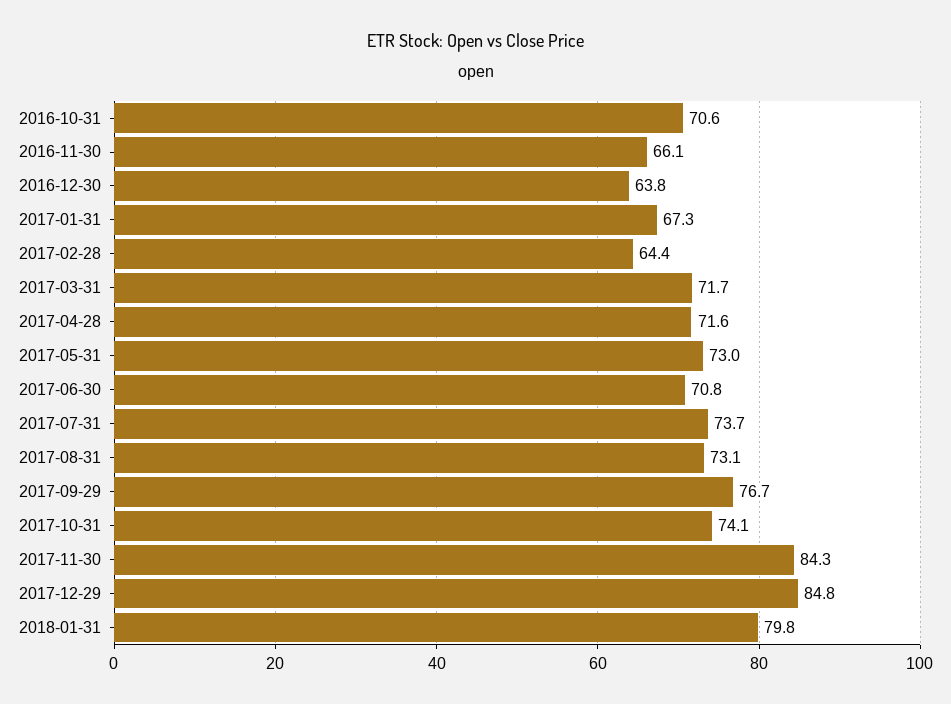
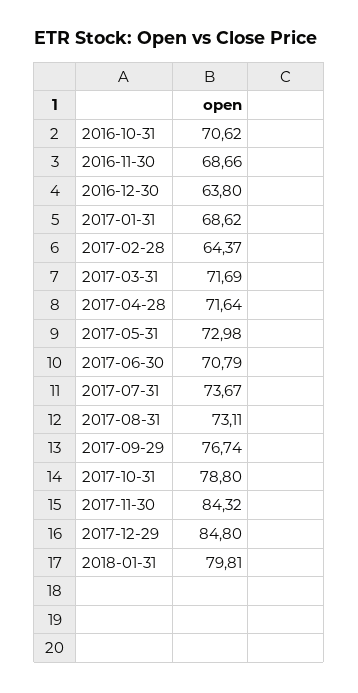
2016-11-30: 66.1 -> 68.66
2017-01-31: 67.3 -> 68.62
2017-10-31: 74.1 -> 78.8

